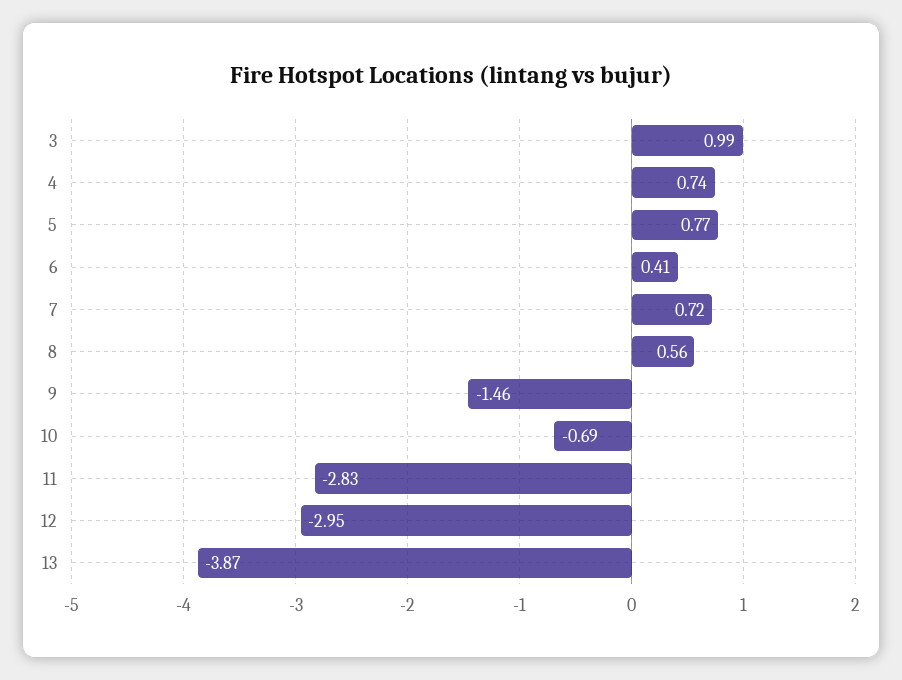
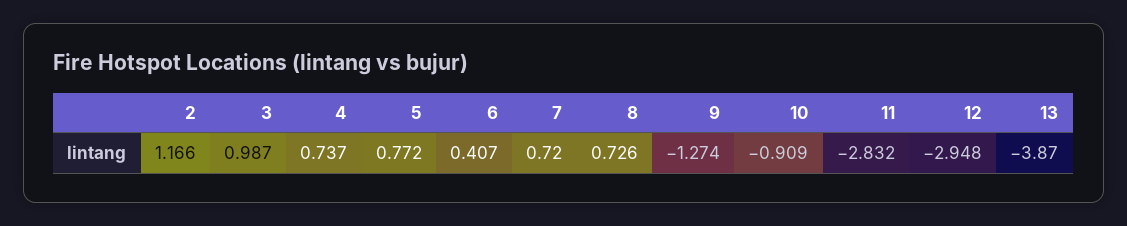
8: 0.56 -> 0.726
9: -1.46 -> -1.274
10: -0.69 -> -0.909
2: none -> 1.166

